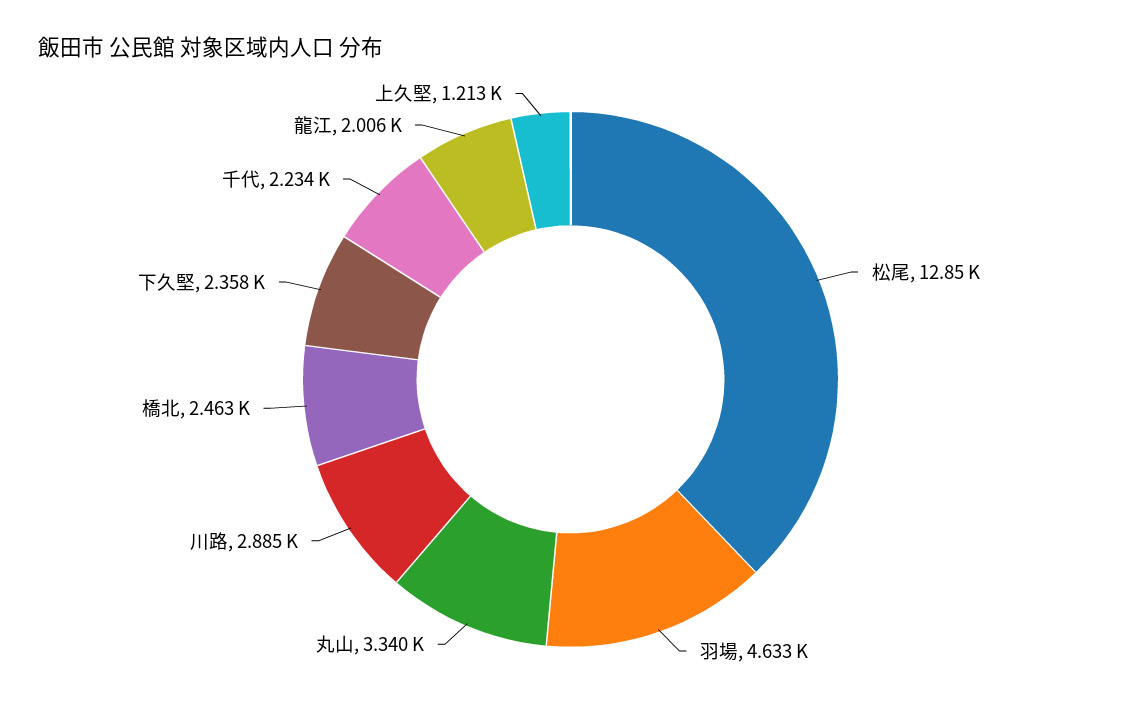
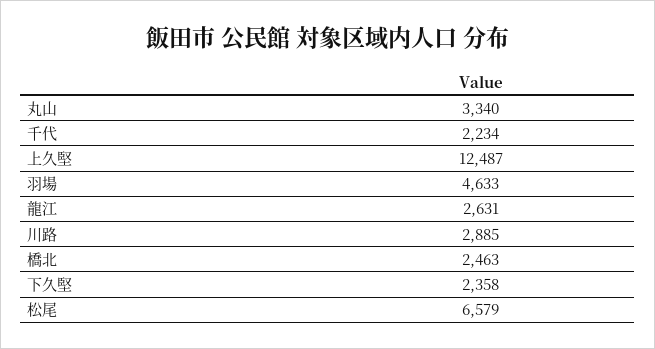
松尾: 12850 -> 6579
龍江: 2006 -> 2631
上久堅: 1213 -> 12487

